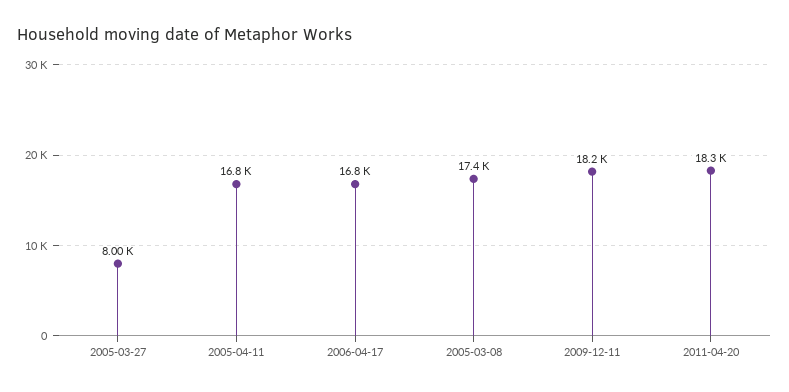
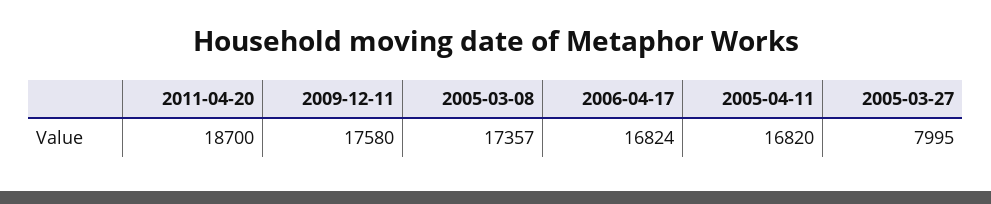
2009-12-11: 18200 -> 17580
2011-04-20: 18300 -> 18700

